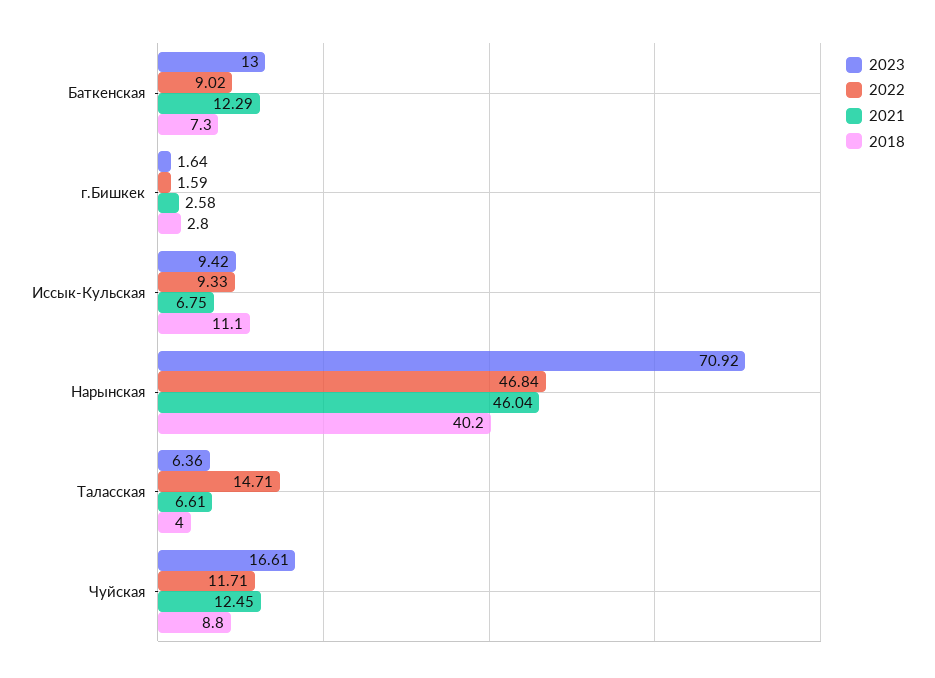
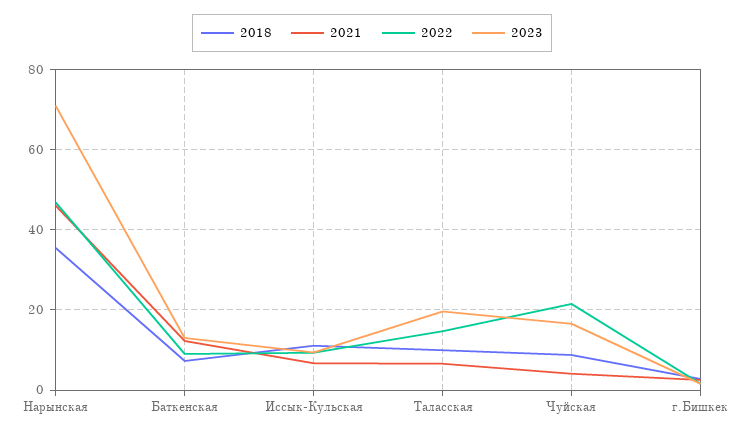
2018, Нарынская: 40.2 -> 36
2023, Таласская: 6.36 -> 20
2018, Таласская: 4 -> 10
2022, Чуйская: 11.71 -> 22
2021, Чуйская: 12.45 -> 4

